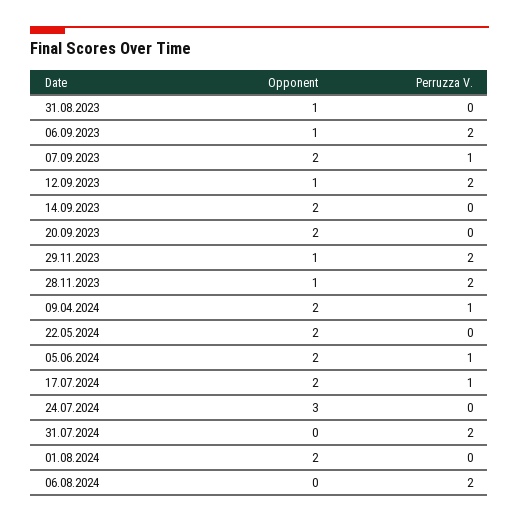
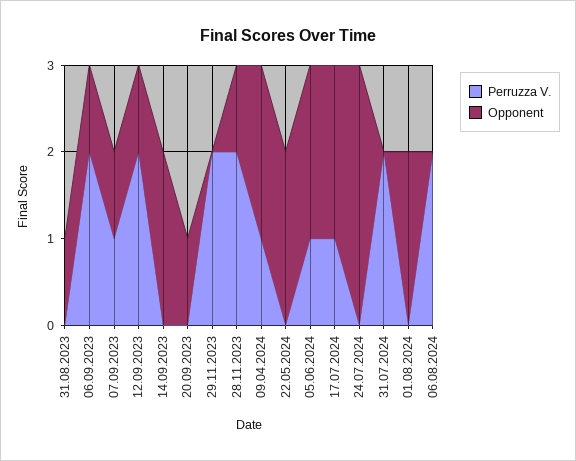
Opponent, 07.09.2023: 2 -> 1
Opponent, 20.09.2023: 2 -> 1
Opponent, 29.11.2023: 1 -> 0

